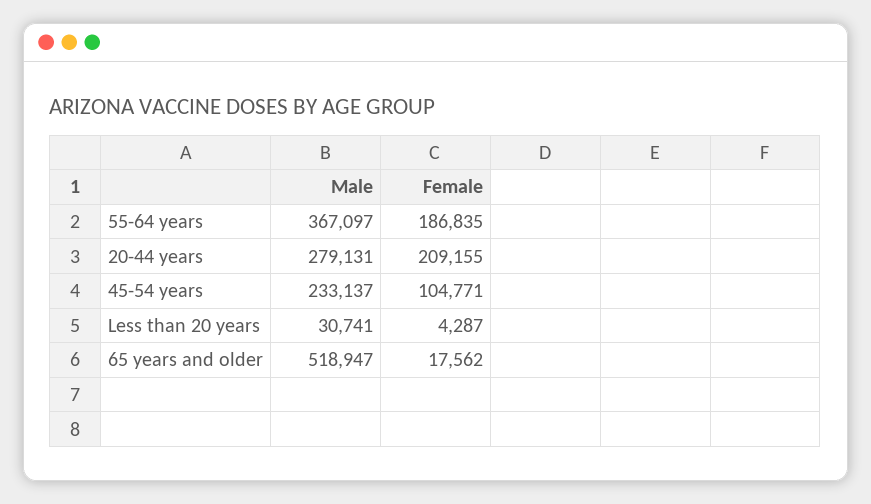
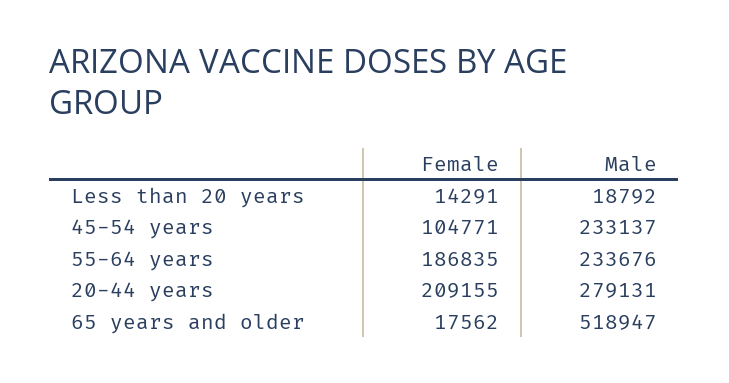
Male, 55-64 years: 367097 -> 233676
Male, Less than 20 years: 30741 -> 18792
Female, Less than 20 years: 4287 -> 14291

